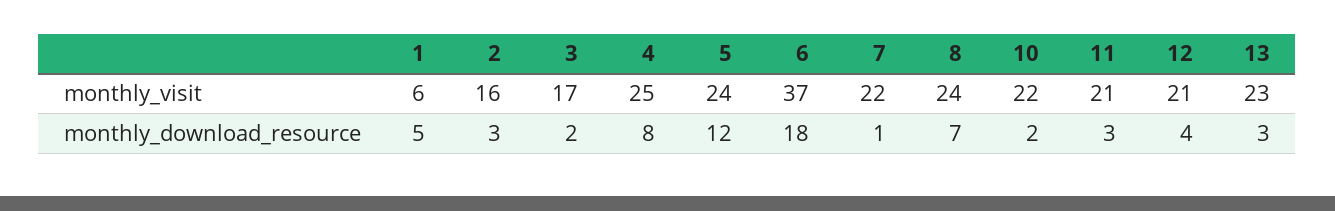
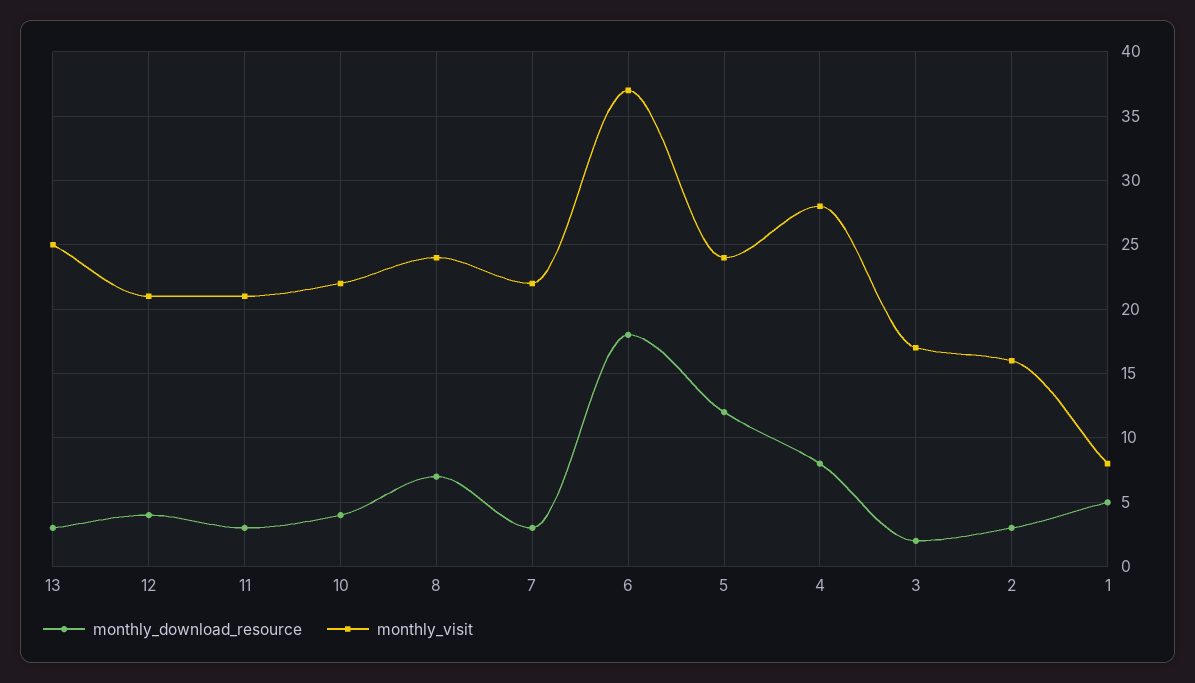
monthly_visit, 1: 6 -> 8
monthly_visit, 4: 25 -> 28
monthly_visit, 13: 23 -> 25
monthly_download_resource, 7: 1 -> 3
monthly_download_resource, 10: 2 -> 4

